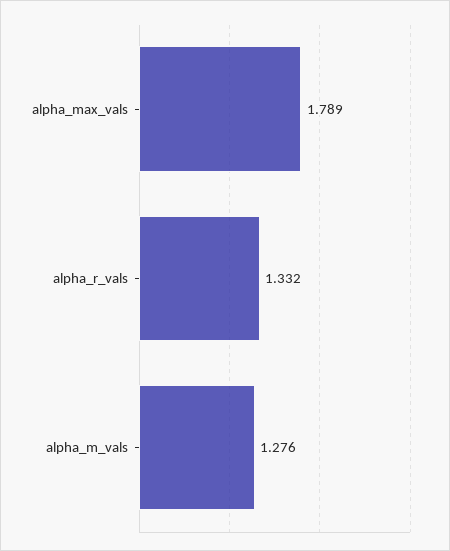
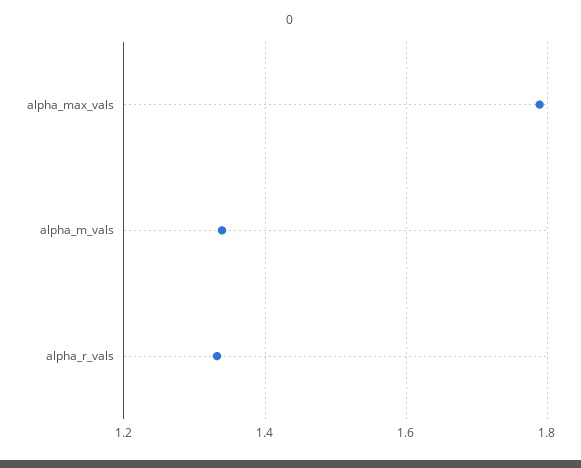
alpha_m_vals: 1.276 -> 1.34

